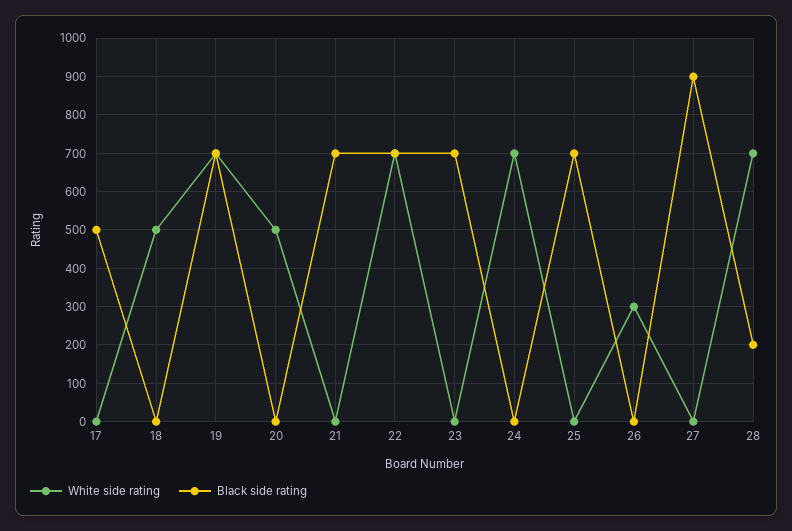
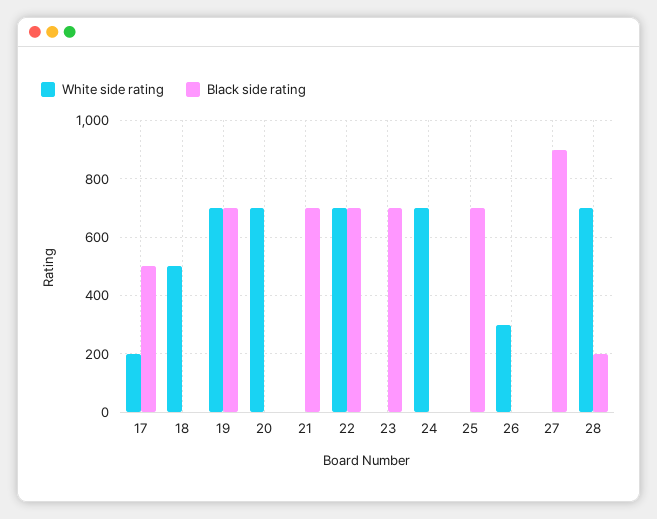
White side rating, 17: 0 -> 200
White side rating, 20: 500 -> 700

